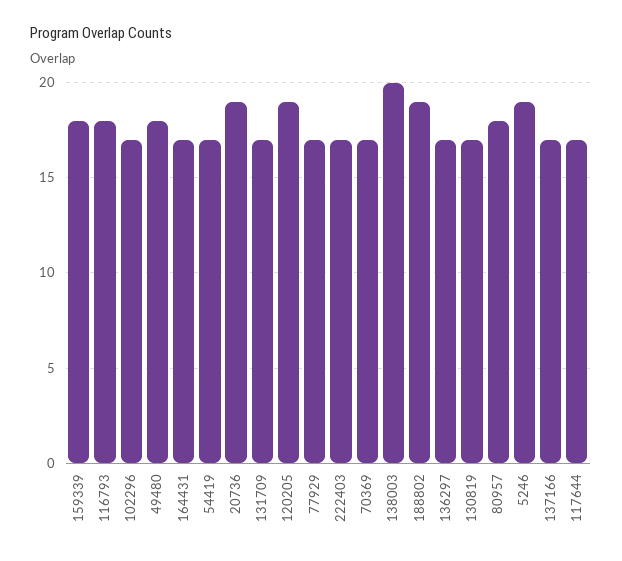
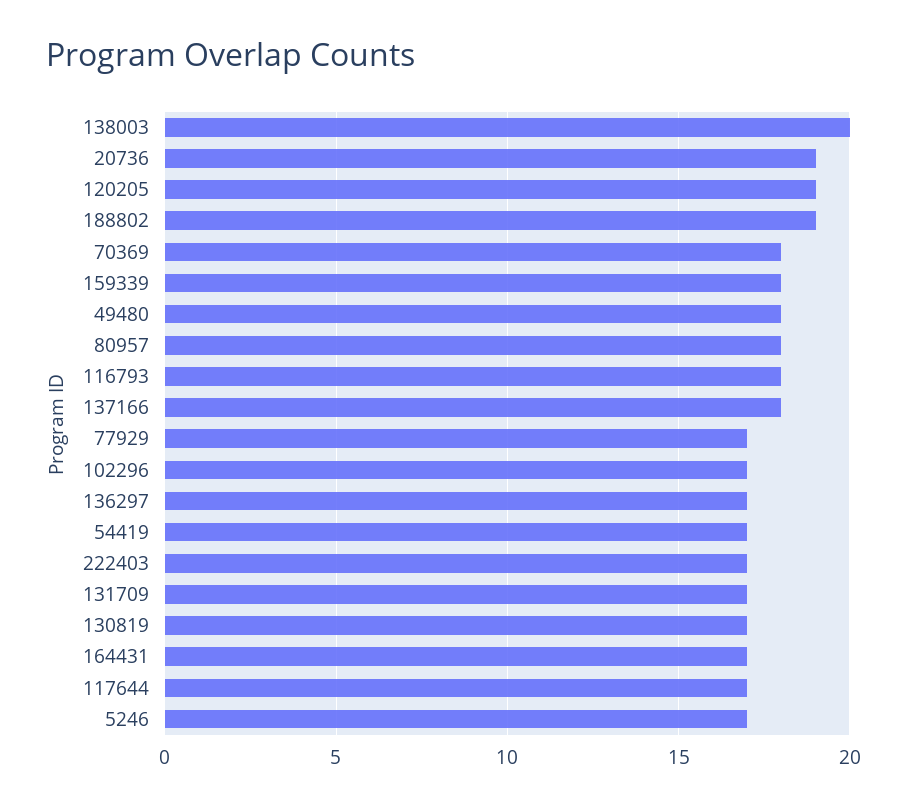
70369: 17 -> 18
5246: 19 -> 17
137166: 17 -> 18

